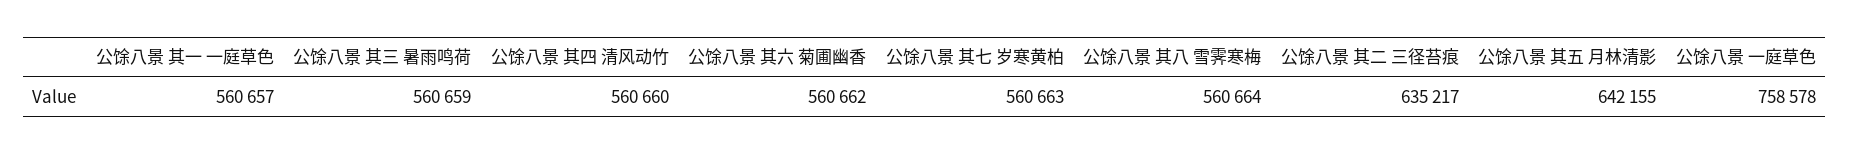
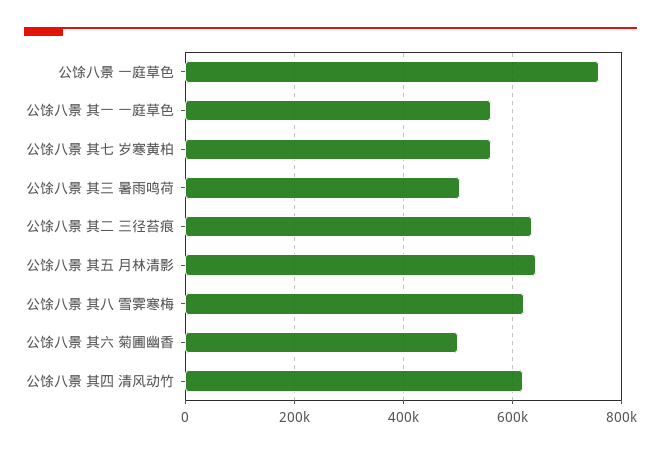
公馀八景 其三 暑雨鸣荷: 560659 -> 500000
公馀八景 其四 清风动竹: 560660 -> 620000
公馀八景 其六 菊圃幽香: 560662 -> 500000
公馀八景 其八 雪霁寒梅: 560664 -> 620000

